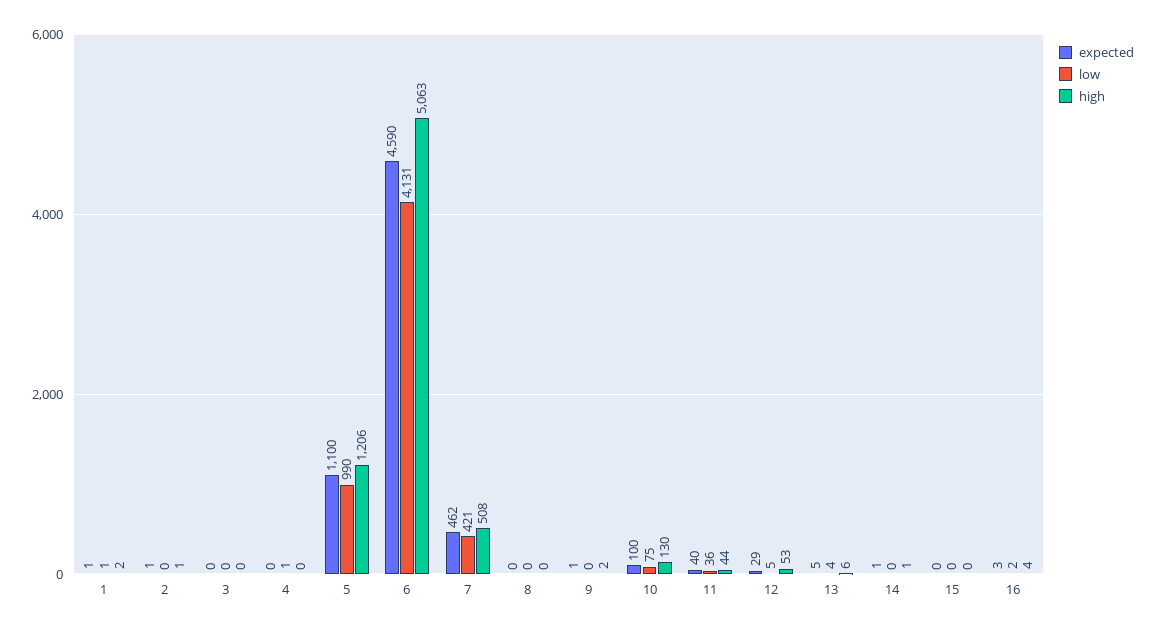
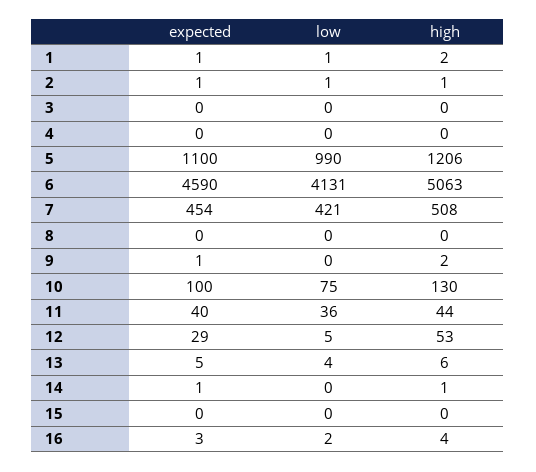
low, 2: 0 -> 1
low, 4: 1 -> 0
expected, 7: 462 -> 454

